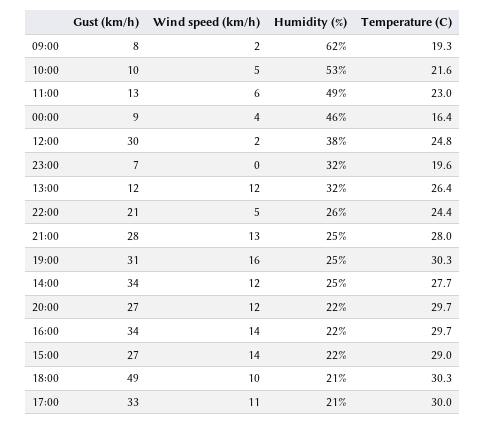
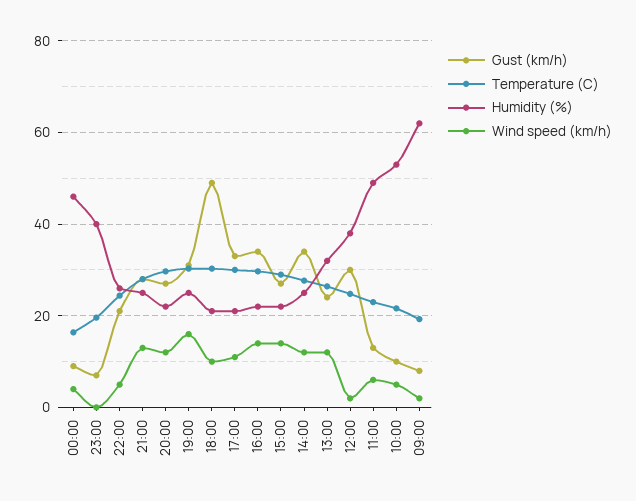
Humidity (%), 23:00: 32 -> 40
Gust (km/h), 13:00: 12 -> 24

